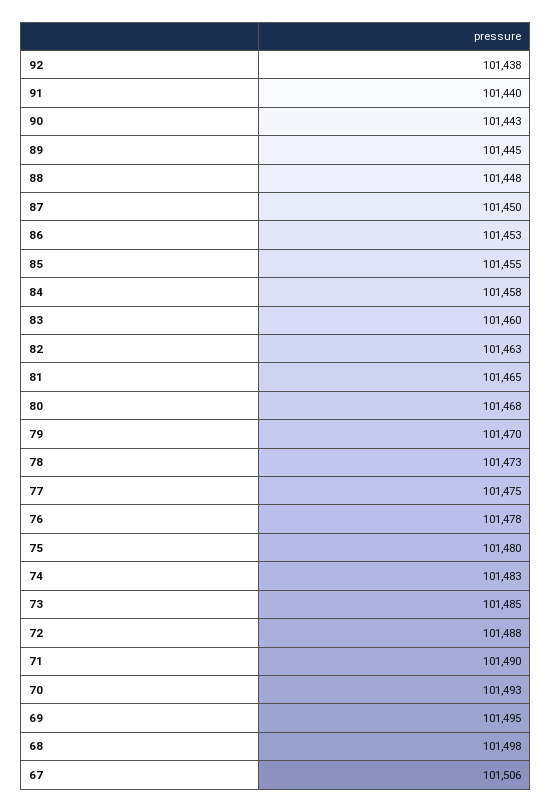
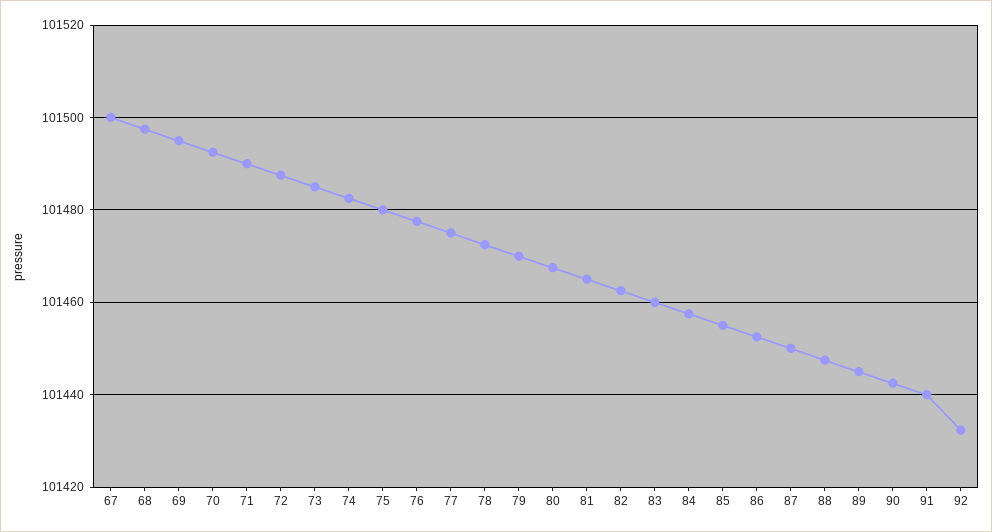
92: 101438 -> 101432
67: 101506 -> 101500

